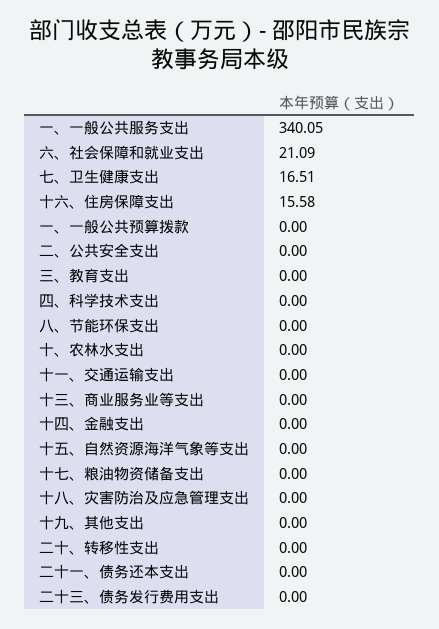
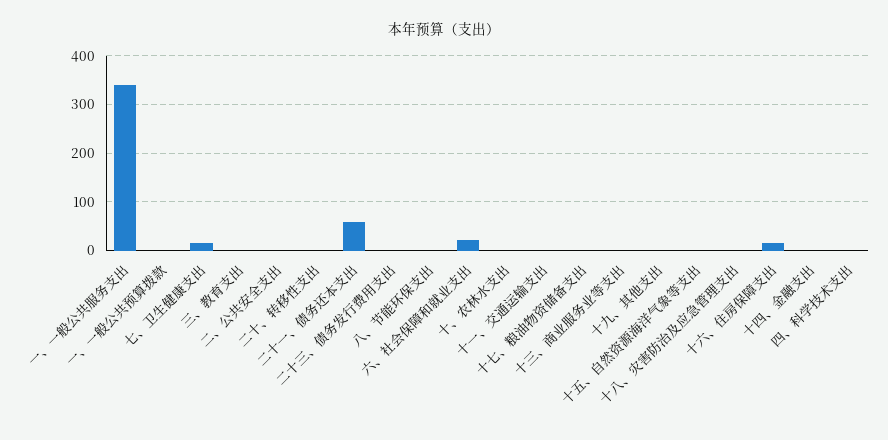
二十一、债务还本支出: 0 -> 60

